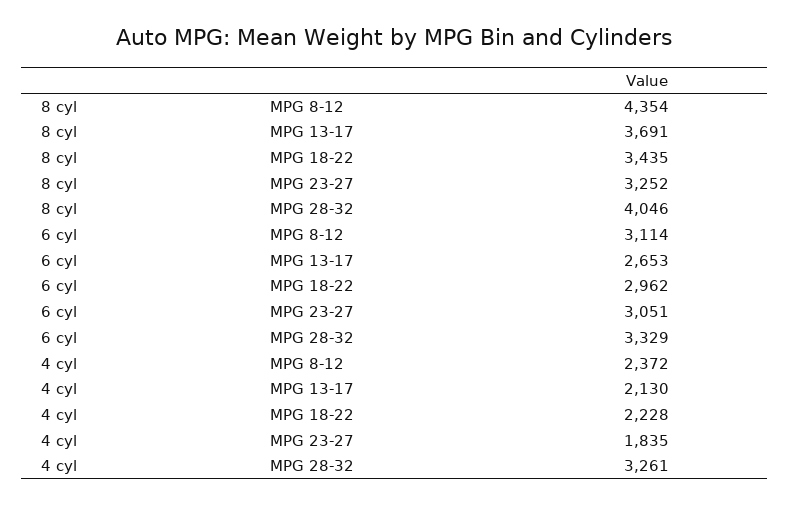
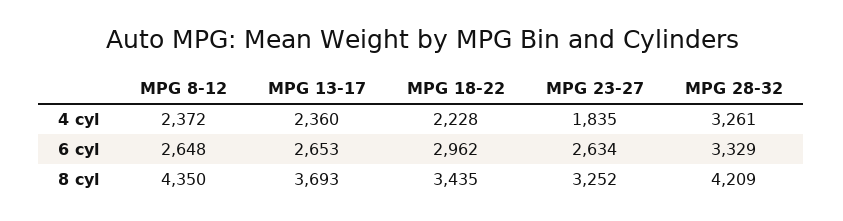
8 cyl, MPG 8-12: 4354 -> 4350
8 cyl, MPG 13-17: 3691 -> 3693
8 cyl, MPG 28-32: 4046 -> 4209
6 cyl, MPG 8-12: 3114 -> 2648
6 cyl, MPG 23-27: 3051 -> 2634
4 cyl, MPG 13-17: 2130 -> 2360

